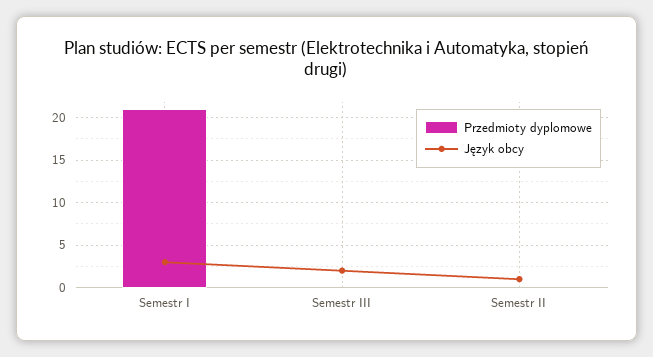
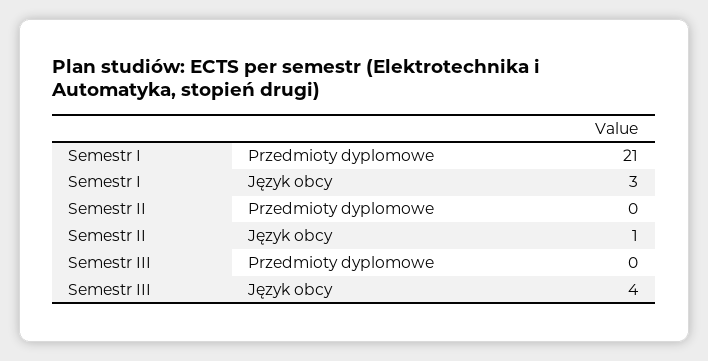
Język obcy, Semestr III: 2 -> 4

